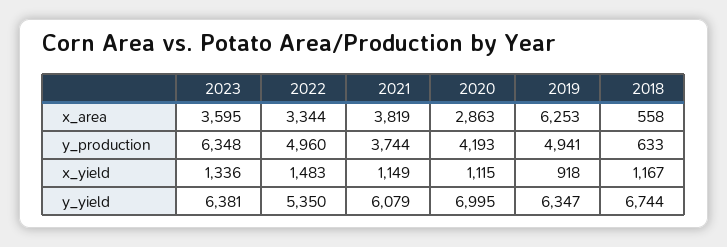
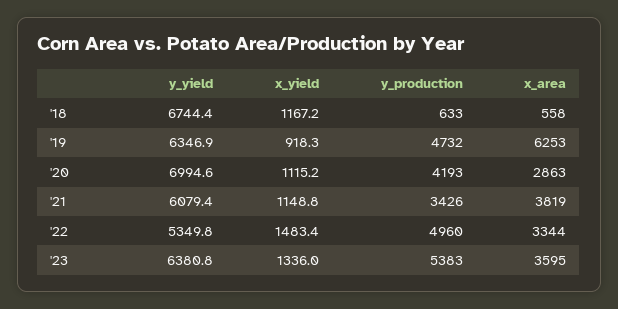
2023, y_production: 6348 -> 5383
2021, y_production: 3744 -> 3426
2019, y_production: 4941 -> 4732

